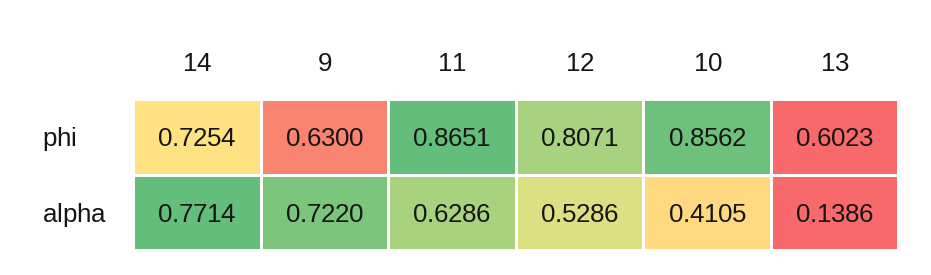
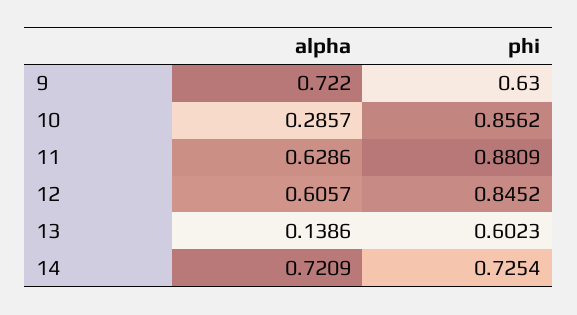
11, phi: 0.8651 -> 0.8809
12, phi: 0.8071 -> 0.8452
14, alpha: 0.7714 -> 0.7209
12, alpha: 0.5286 -> 0.6057
10, alpha: 0.4105 -> 0.2857

